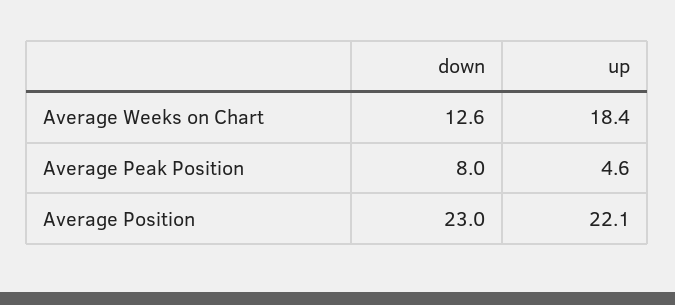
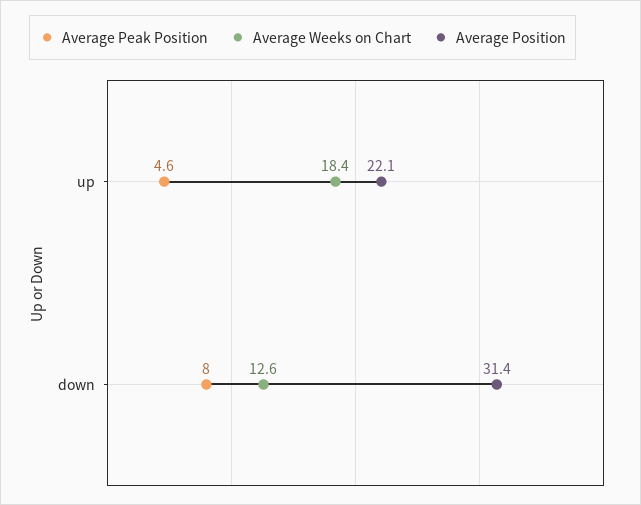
Average Position, down: 23 -> 31.4

